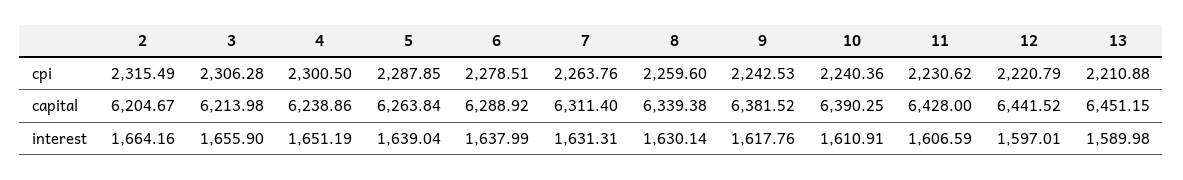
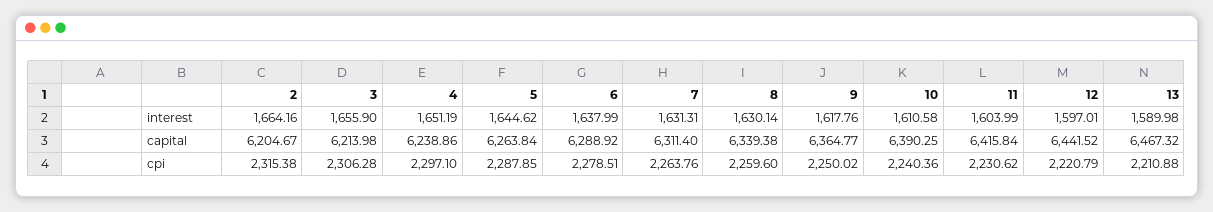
2, cpi: 2315.49 -> 2315.38
4, cpi: 2300.5 -> 2297.1
9, cpi: 2242.53 -> 2250.02
9, capital: 6381.52 -> 6364.77
11, capital: 6428 -> 6415.84
13, capital: 6451.15 -> 6467.32
5, interest: 1639.04 -> 1644.62
10, interest: 1610.91 -> 1610.58
11, interest: 1606.59 -> 1603.99

